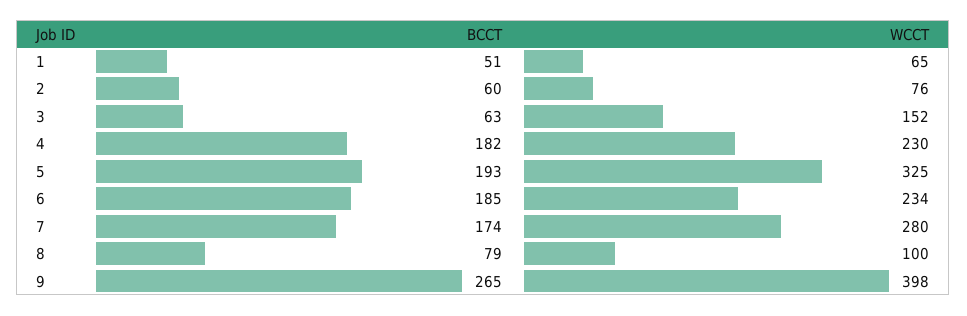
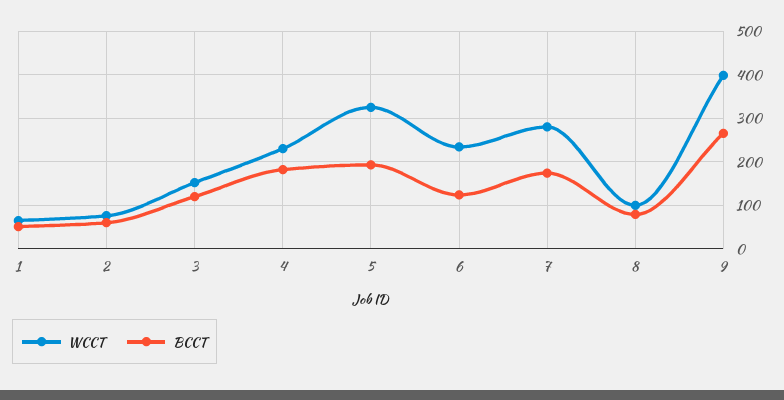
BCCT, 3: 63 -> 120
BCCT, 6: 185 -> 120

